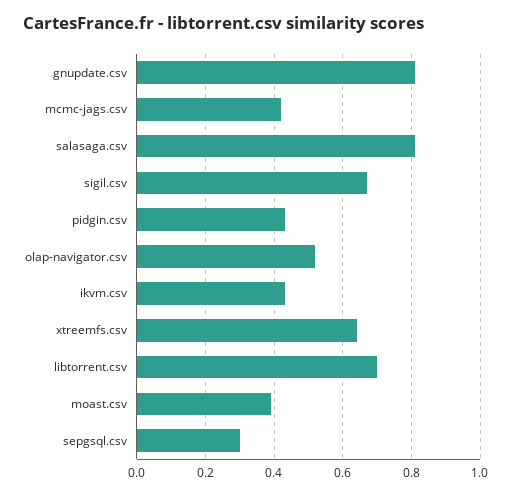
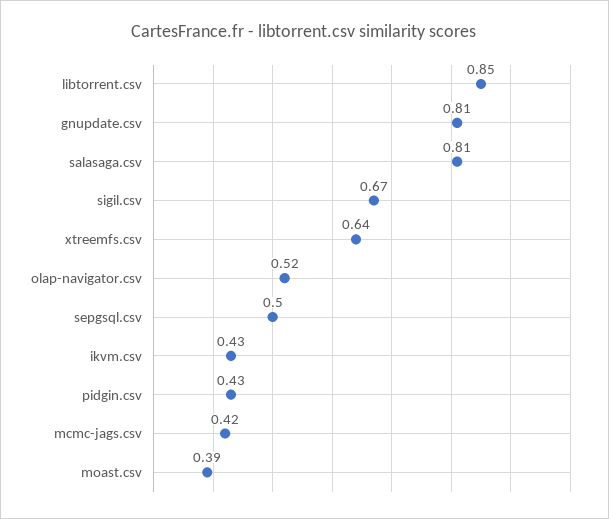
libtorrent.csv: 0.7 -> 0.85
sepgsql.csv: 0.3 -> 0.5

